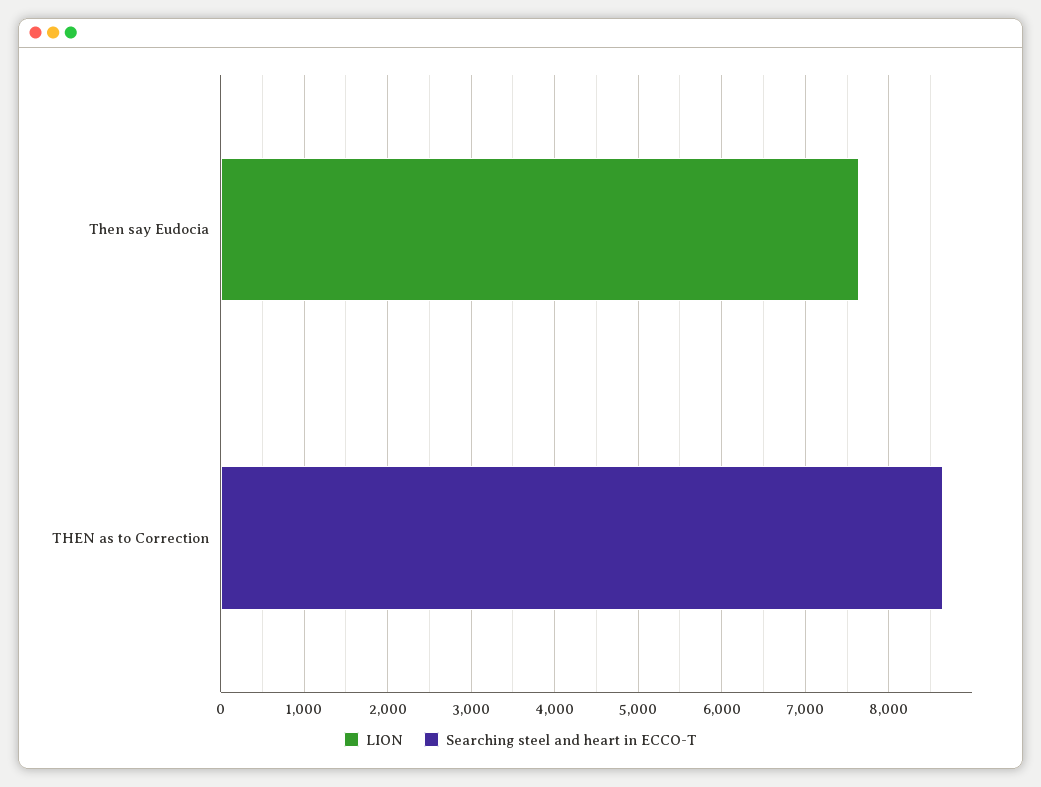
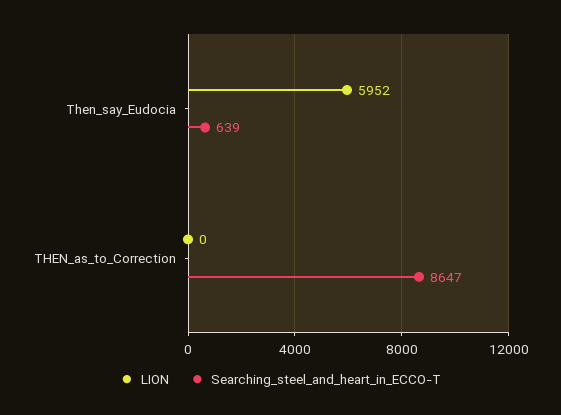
LION, Then say Eudocia: 7600 -> 5952
Searching steel and heart in ECCO-T, Then say Eudocia: 0 -> 639

